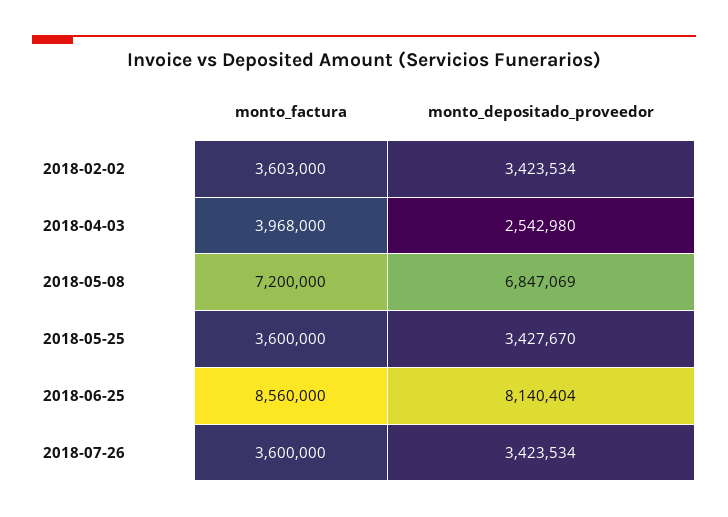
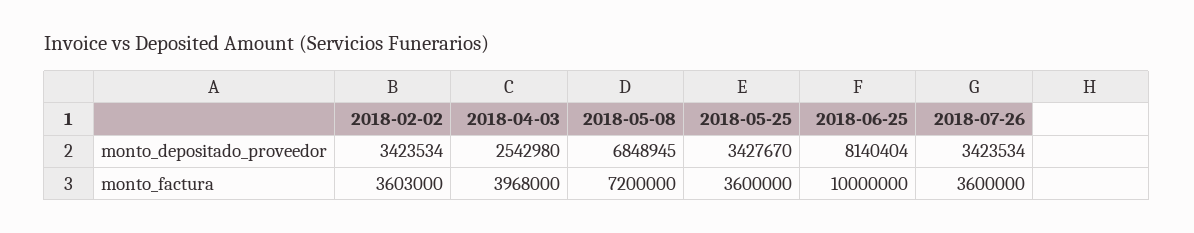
monto_depositado_proveedor, 2018-05-08: 6847069 -> 6848945
monto_factura, 2018-06-25: 8560000 -> 10000000

